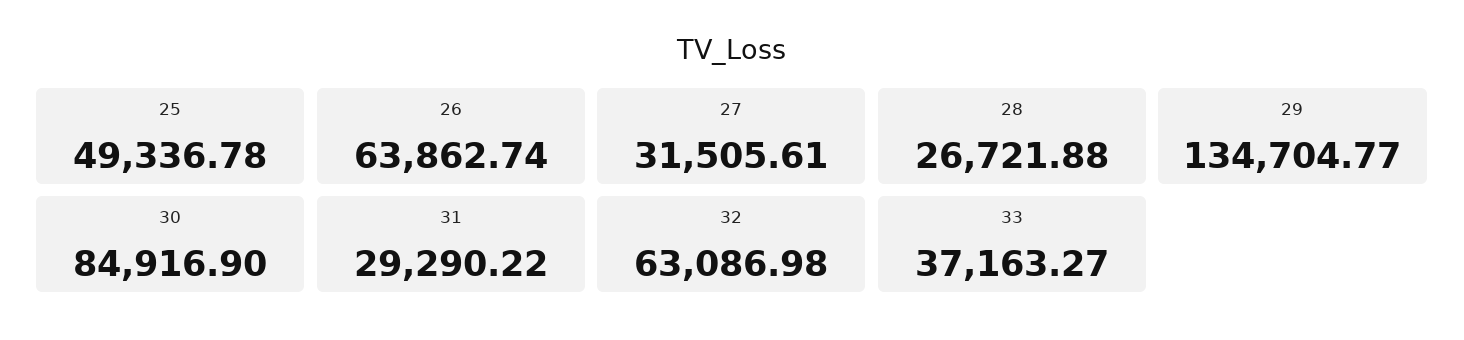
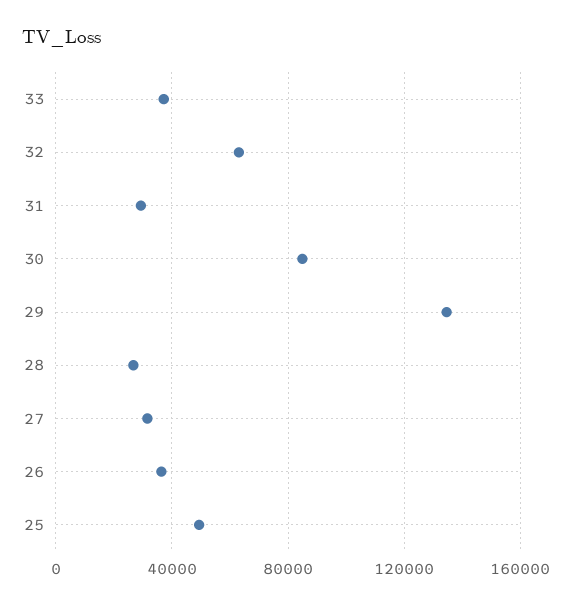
26: 63862.74 -> 35000

